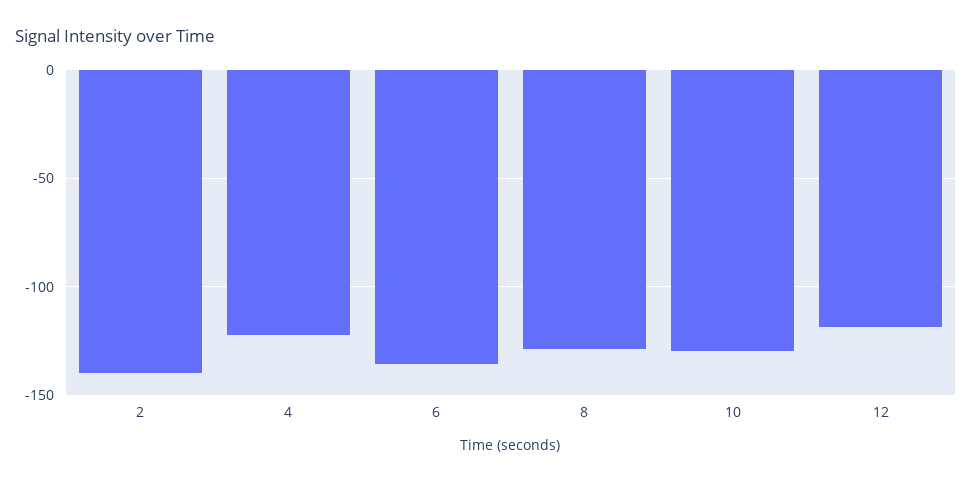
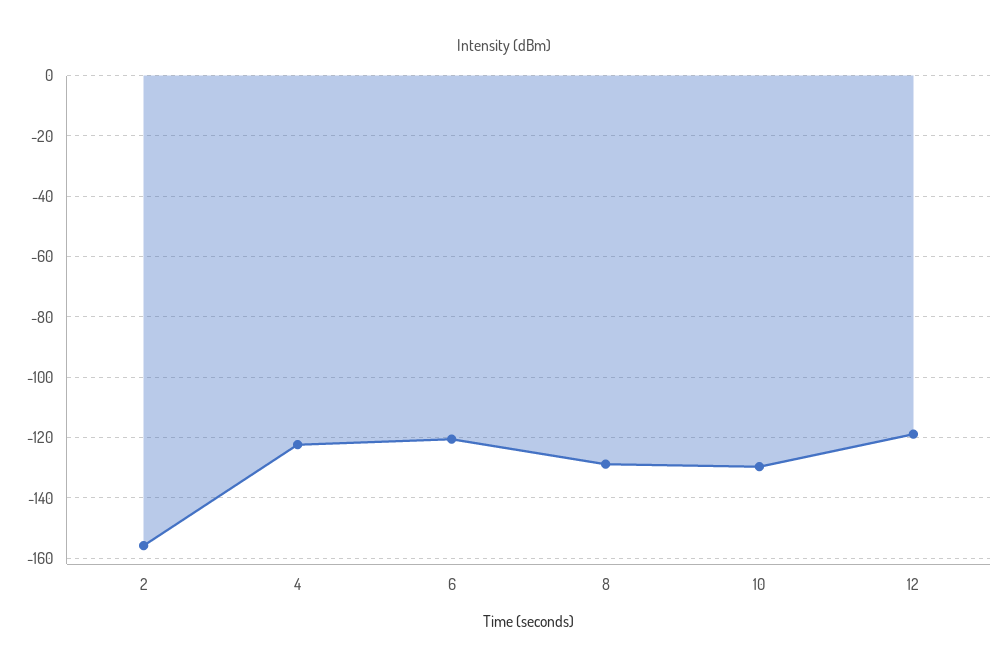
2: -140 -> -156
6: -135 -> -120

